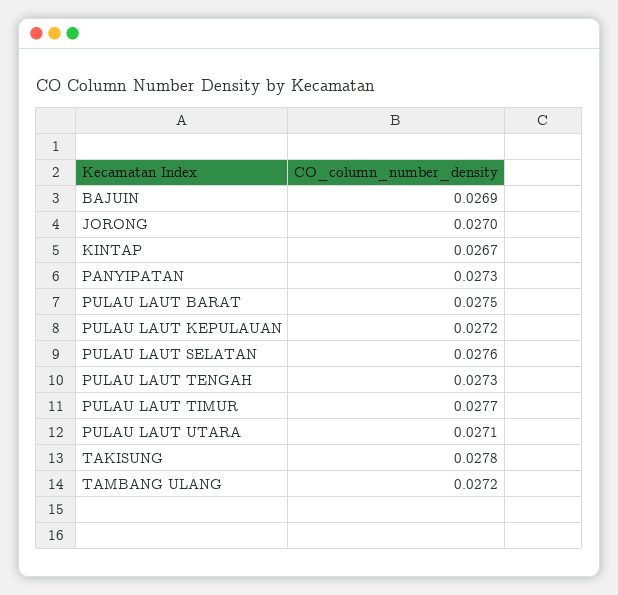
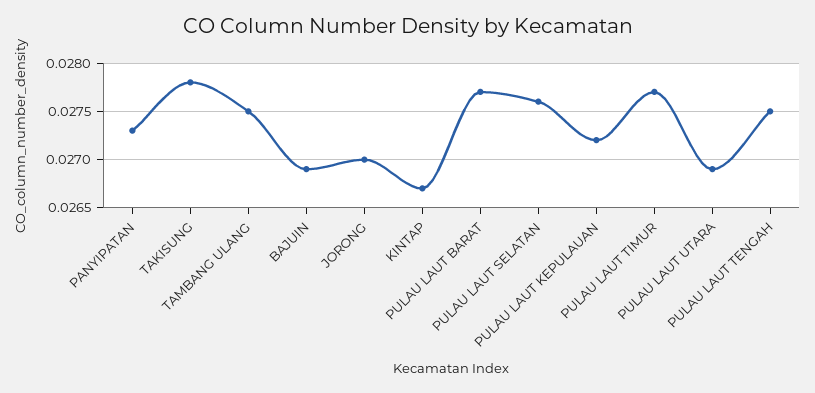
PULAU LAUT BARAT: 0.0275 -> 0.0277
PULAU LAUT TENGAH: 0.0273 -> 0.0275
PULAU LAUT UTARA: 0.0271 -> 0.0269
TAMBANG ULANG: 0.0272 -> 0.0275

